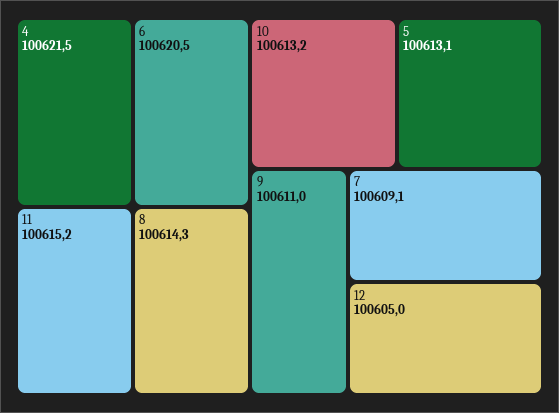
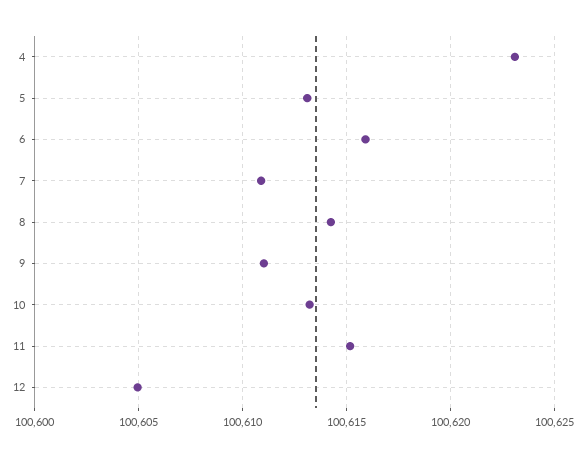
4: 100621.5 -> 100623
6: 100620.5 -> 100616
7: 100609.1 -> 100611

